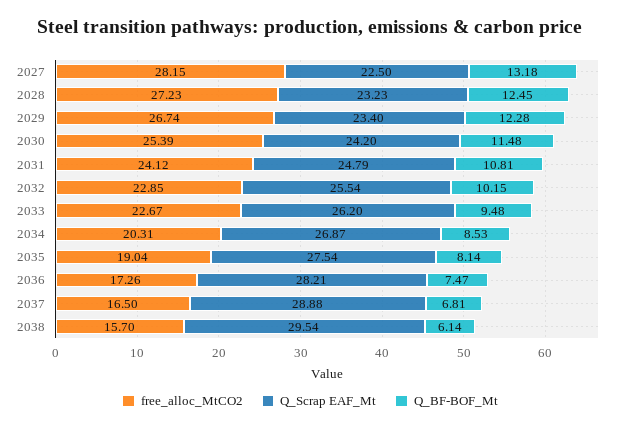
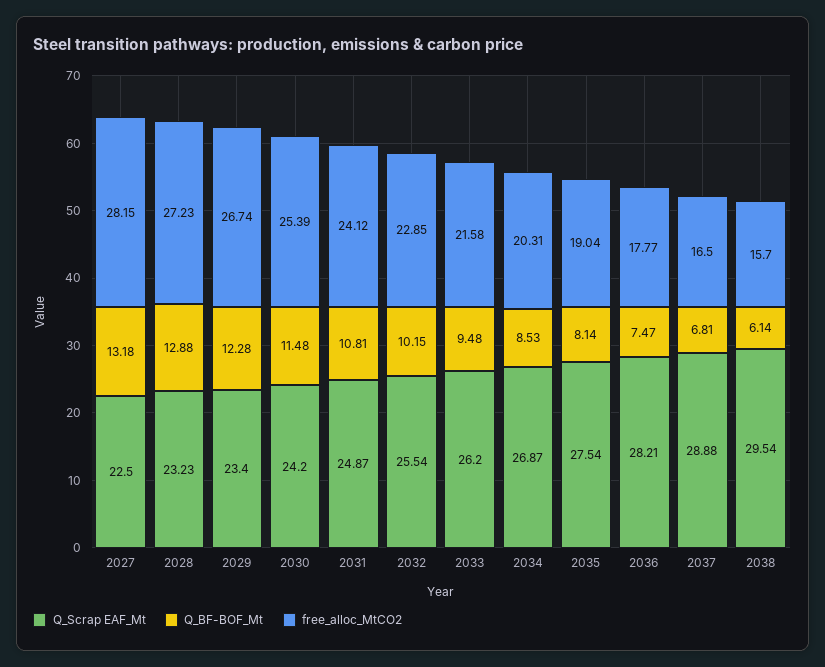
Q_BF-BOF_Mt, 2028: 12.45 -> 12.88
Q_Scrap EAF_Mt, 2031: 24.79 -> 24.87
free_alloc_MtCO2, 2033: 22.67 -> 21.58
free_alloc_MtCO2, 2036: 17.26 -> 17.77

